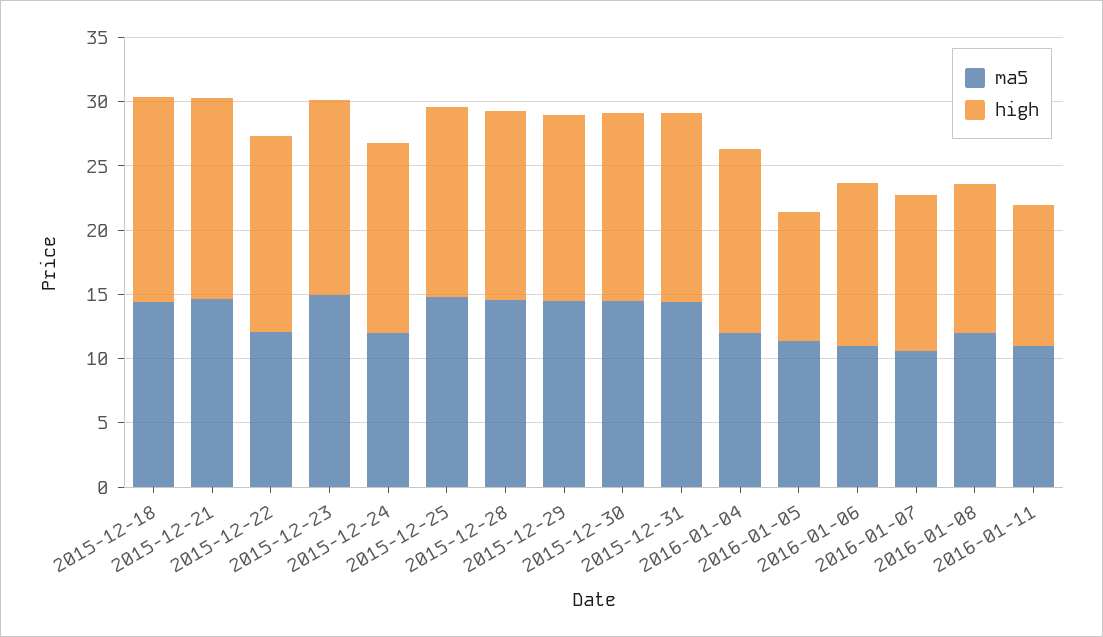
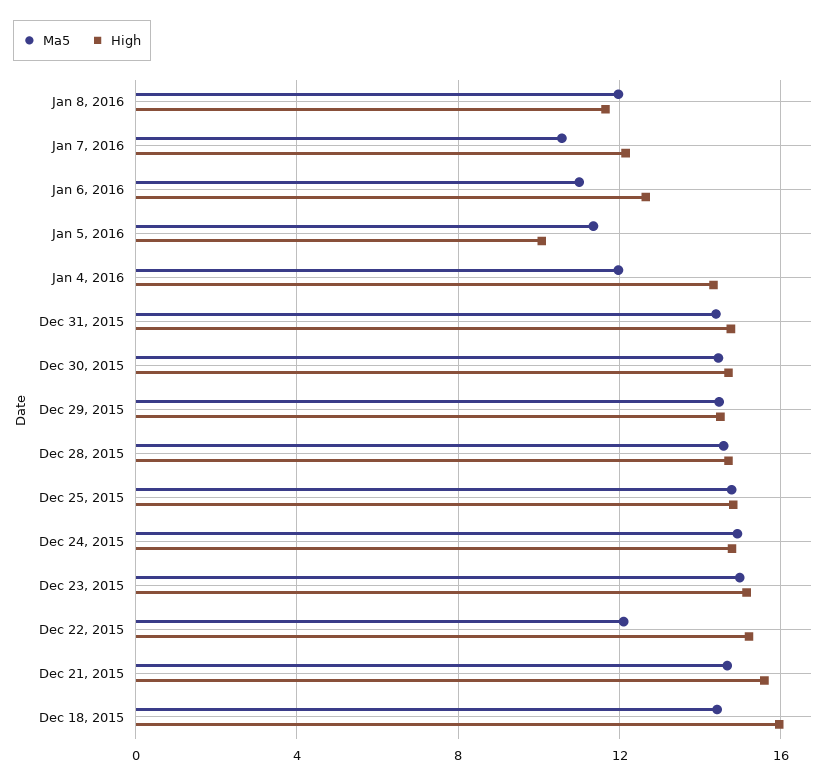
ma5, 2015-12-24: 12 -> 15
ma5, 2016-01-11: 11 -> none
high, 2016-01-11: 11 -> none

